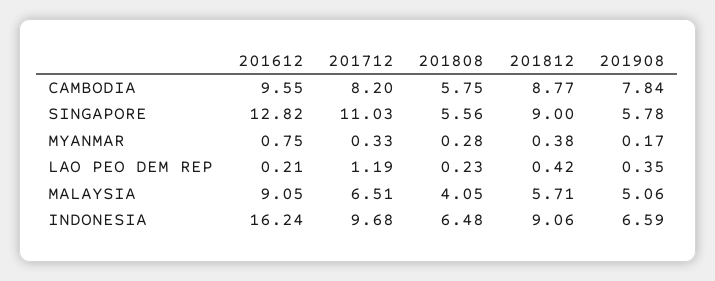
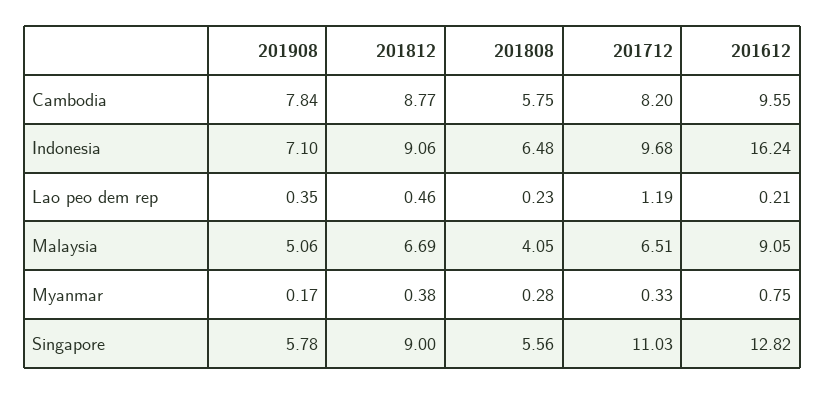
201812, LAO PEO DEM REP: 0.42 -> 0.46
201812, MALAYSIA: 5.71 -> 6.69
201908, INDONESIA: 6.59 -> 7.1

